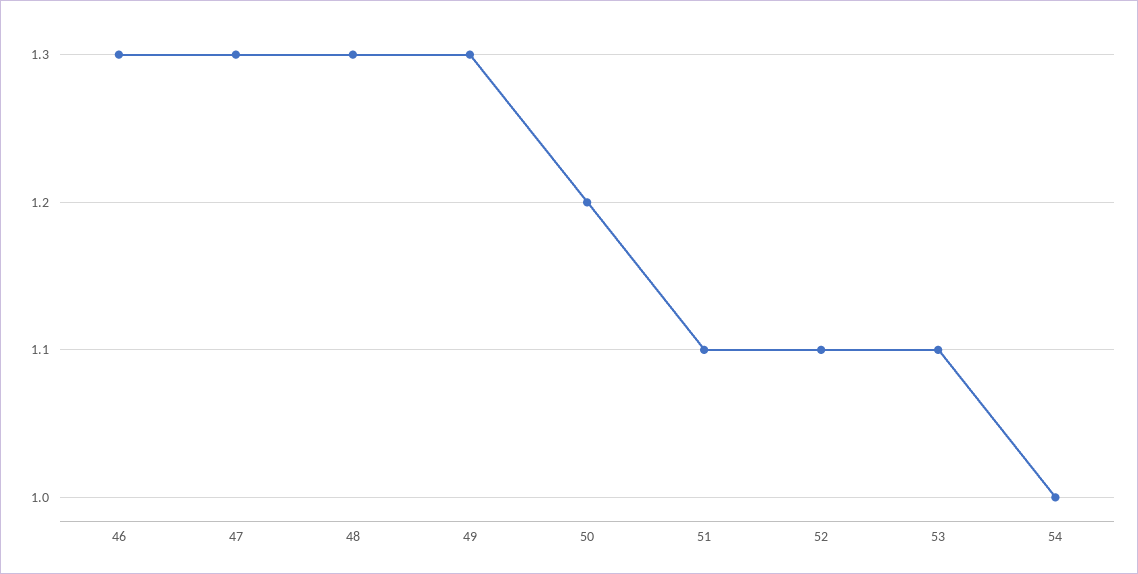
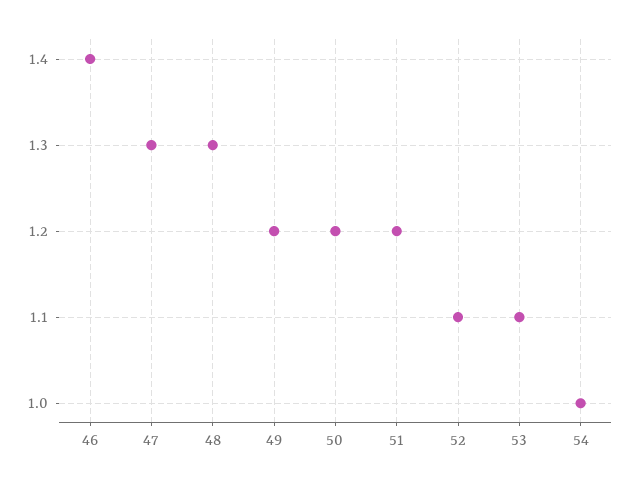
46: 1.3 -> 1.4
49: 1.3 -> 1.2
51: 1.1 -> 1.2

